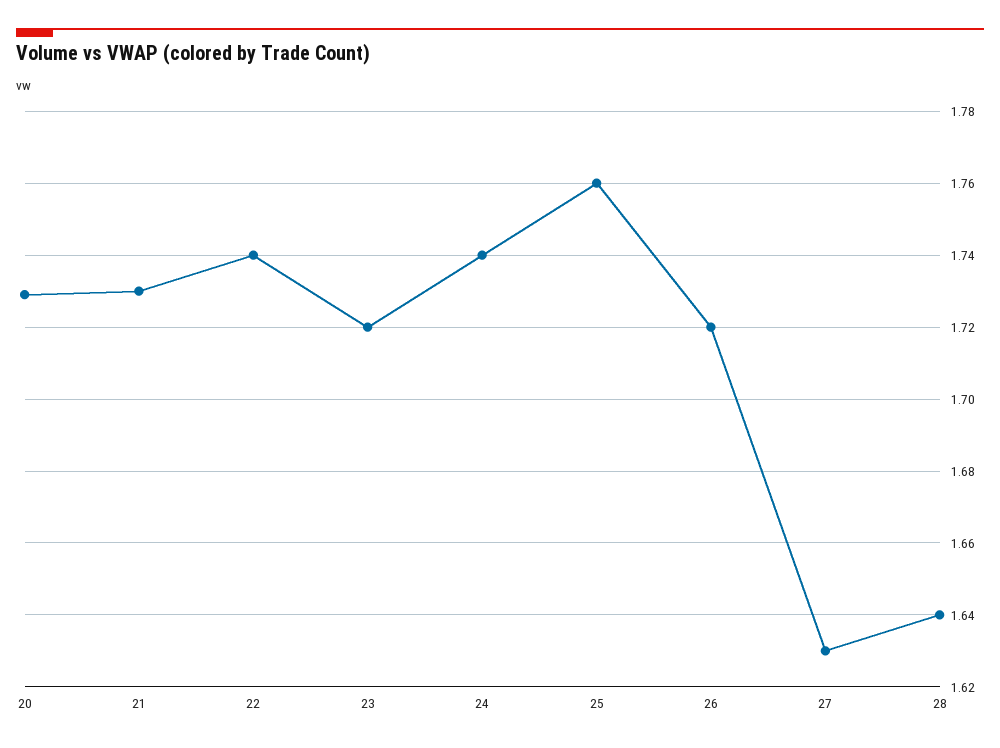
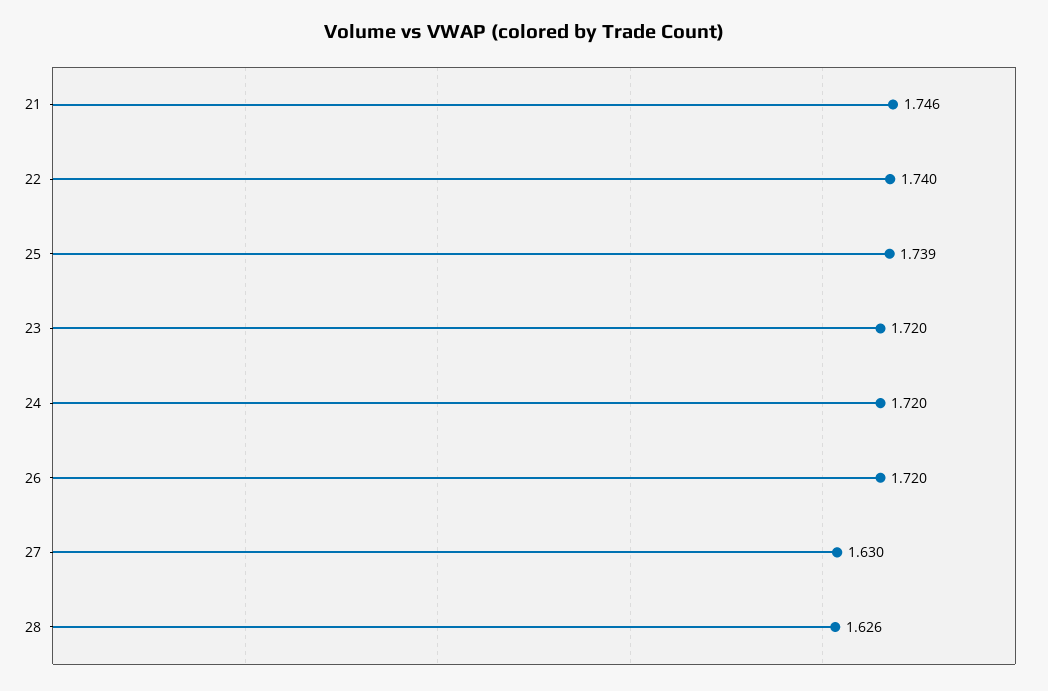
20: 1.73 -> none
21: 1.73 -> 1.746
24: 1.74 -> 1.72
25: 1.76 -> 1.739
28: 1.64 -> 1.626

